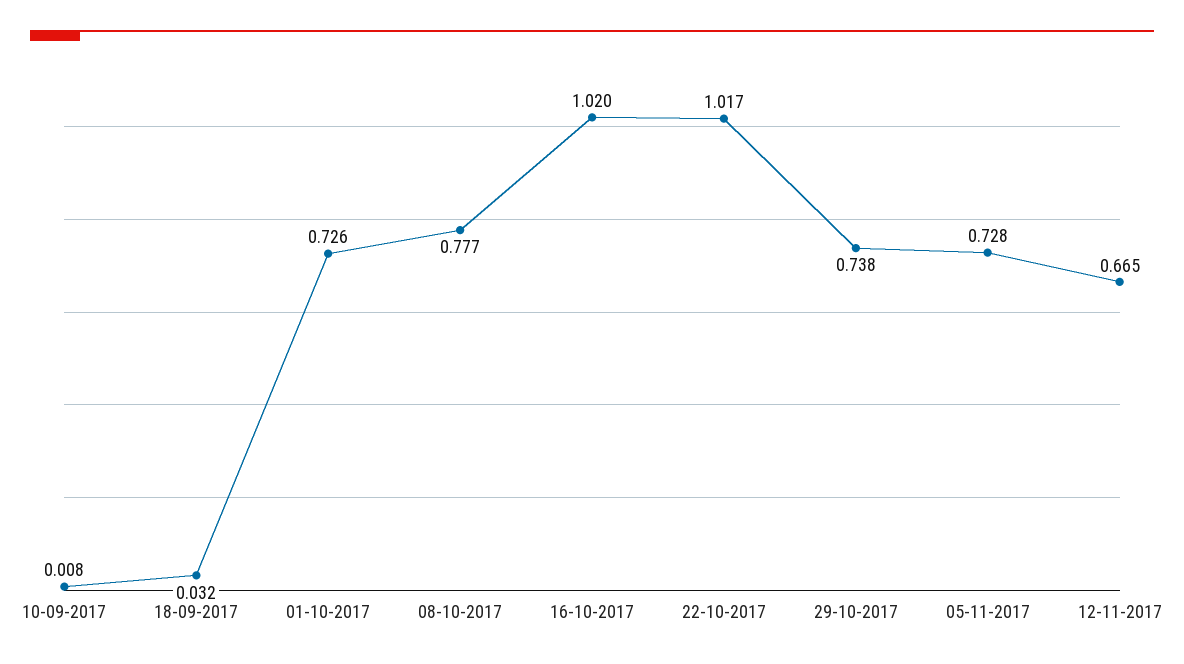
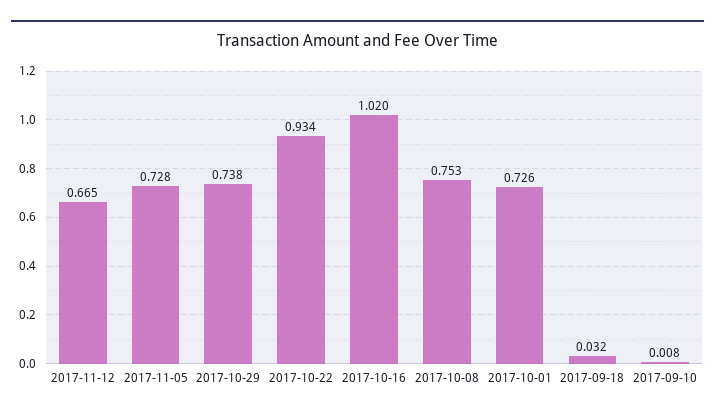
08-10-2017: 0.777 -> 0.753
22-10-2017: 1.017 -> 0.934

